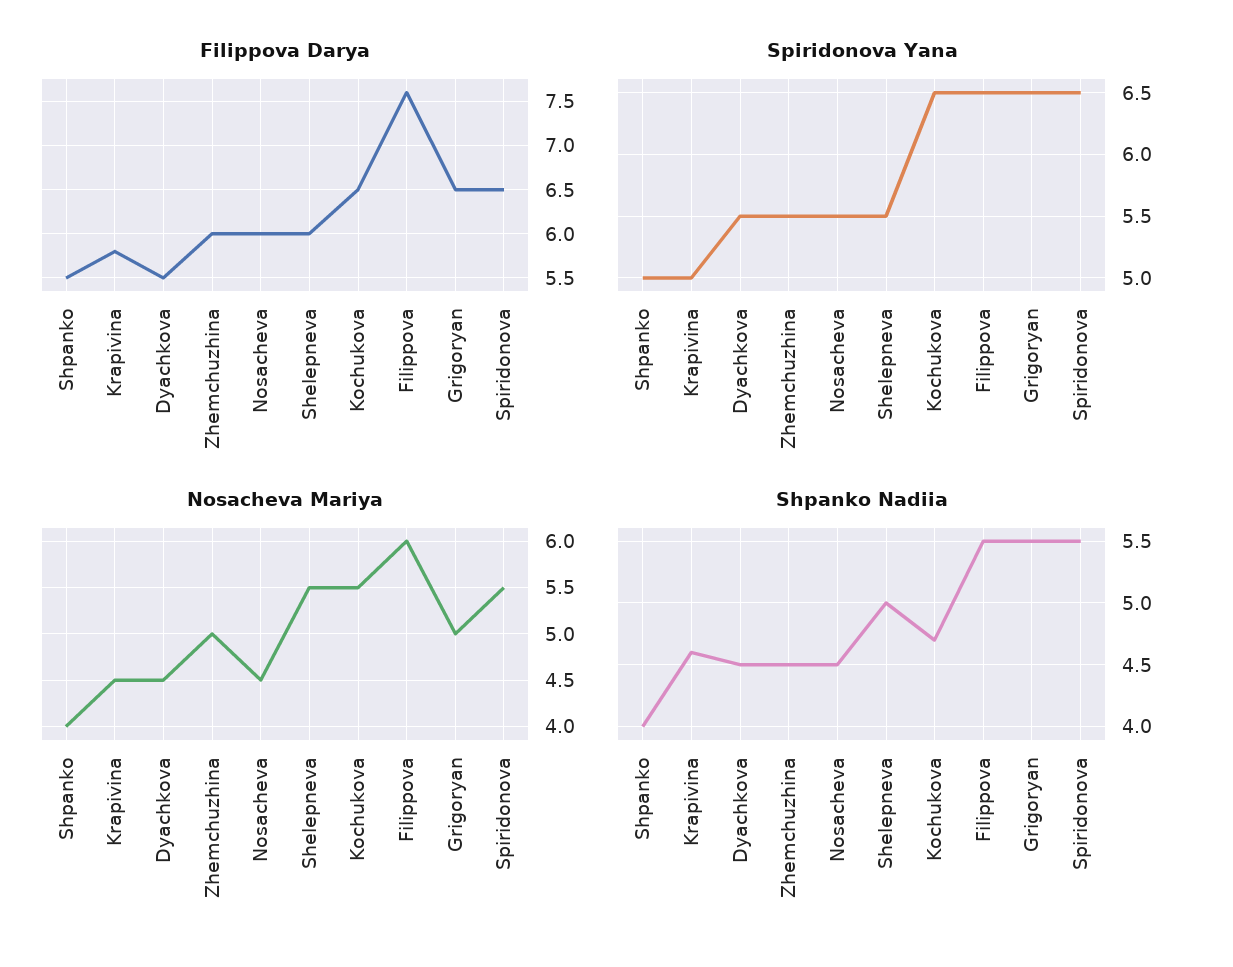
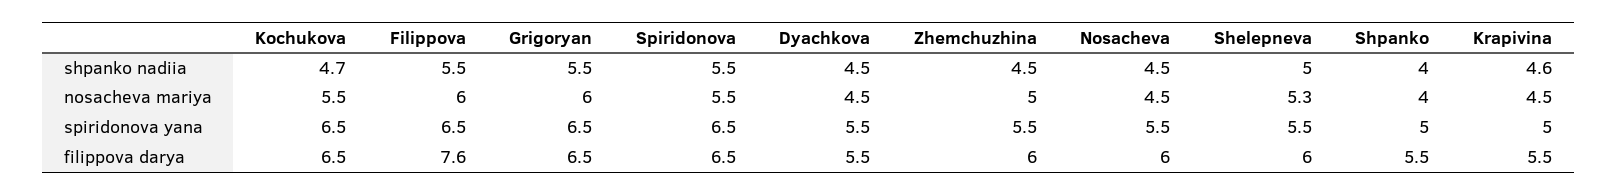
Filippova Darya, Krapivina: 5.8 -> 5.5
Nosacheva Mariya, Shelepneva: 5.5 -> 5.3
Nosacheva Mariya, Grigoryan: 5 -> 6

